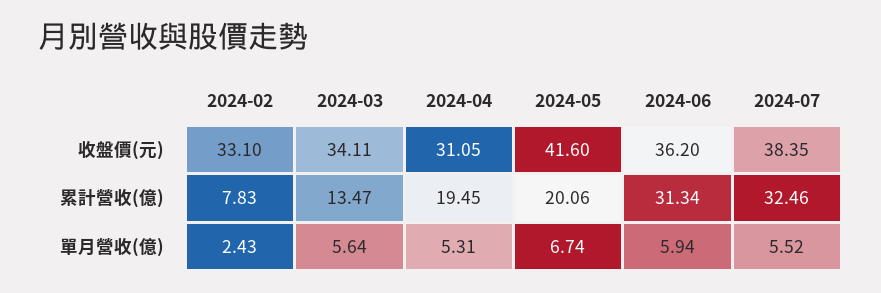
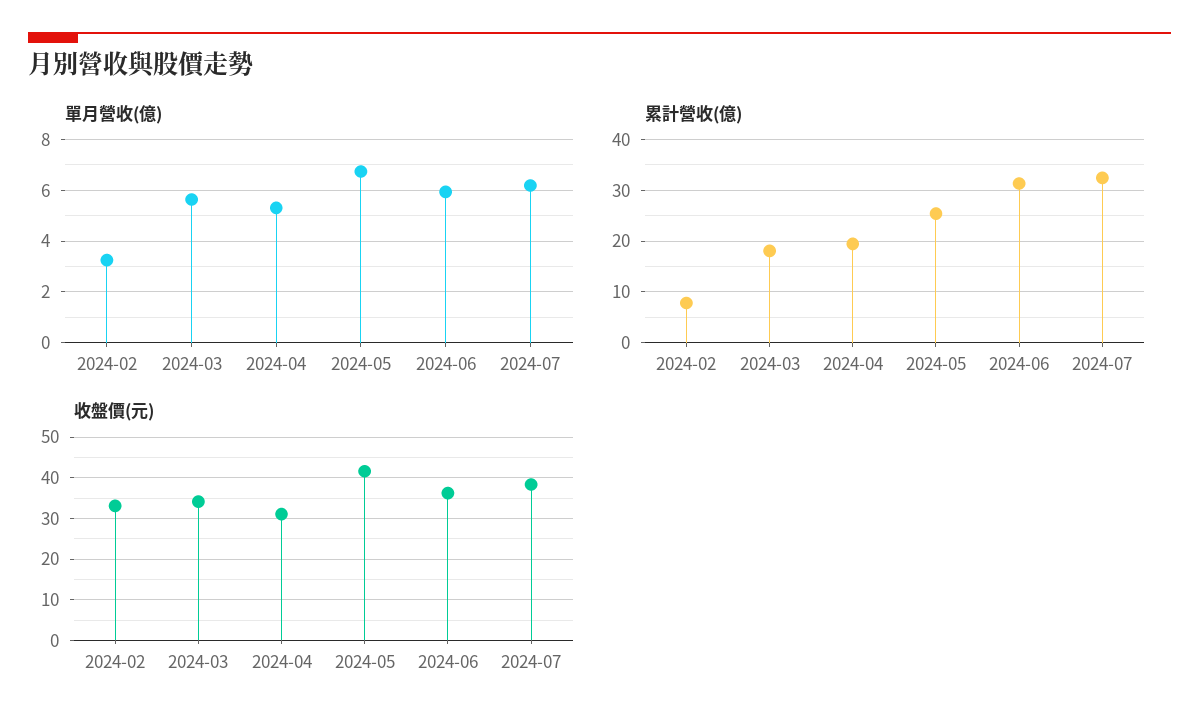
累計營收(億), 2024-03: 13.47 -> 18
累計營收(億), 2024-05: 20.06 -> 26
單月營收(億), 2024-02: 2.43 -> 3.25
單月營收(億), 2024-07: 5.52 -> 6.25

